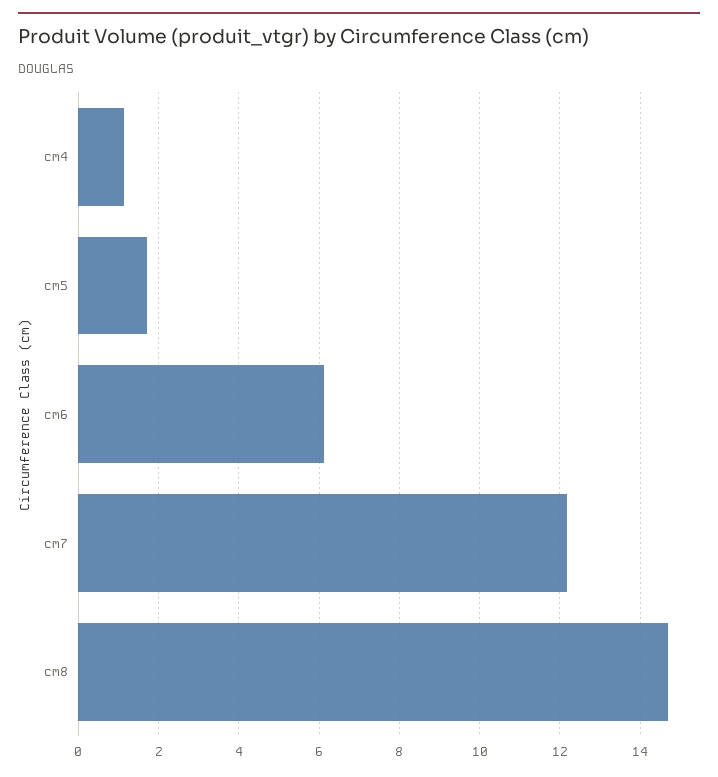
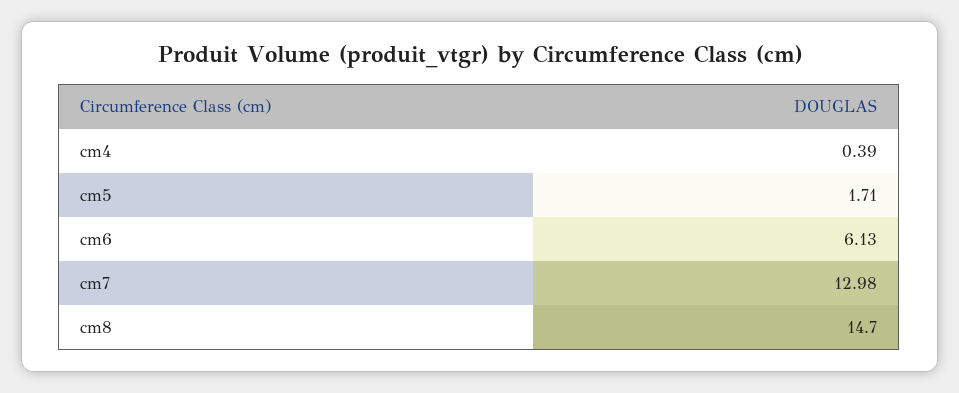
cm4: 1.2 -> 0.39
cm7: 12.2 -> 12.98

